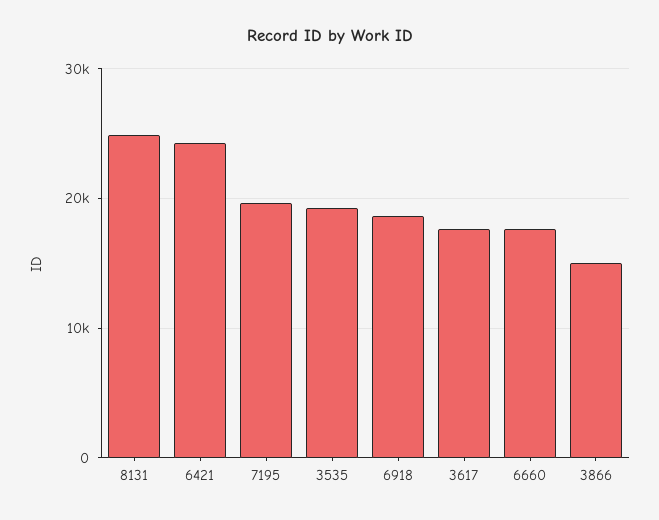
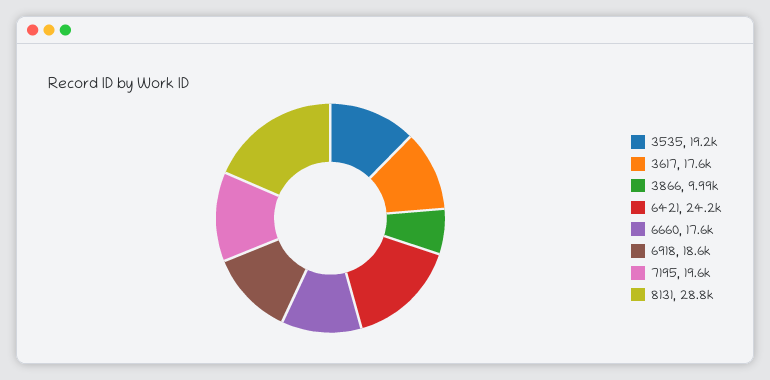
8131: 25000 -> 28800
3866: 15000 -> 9990

